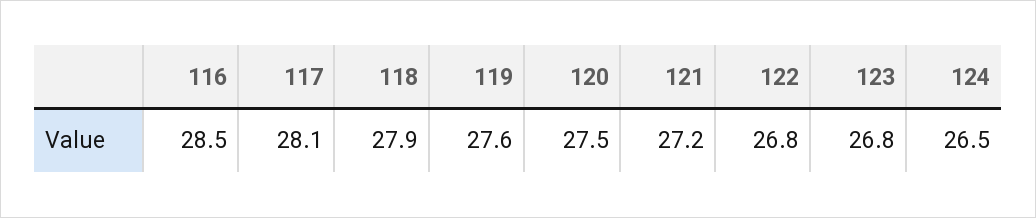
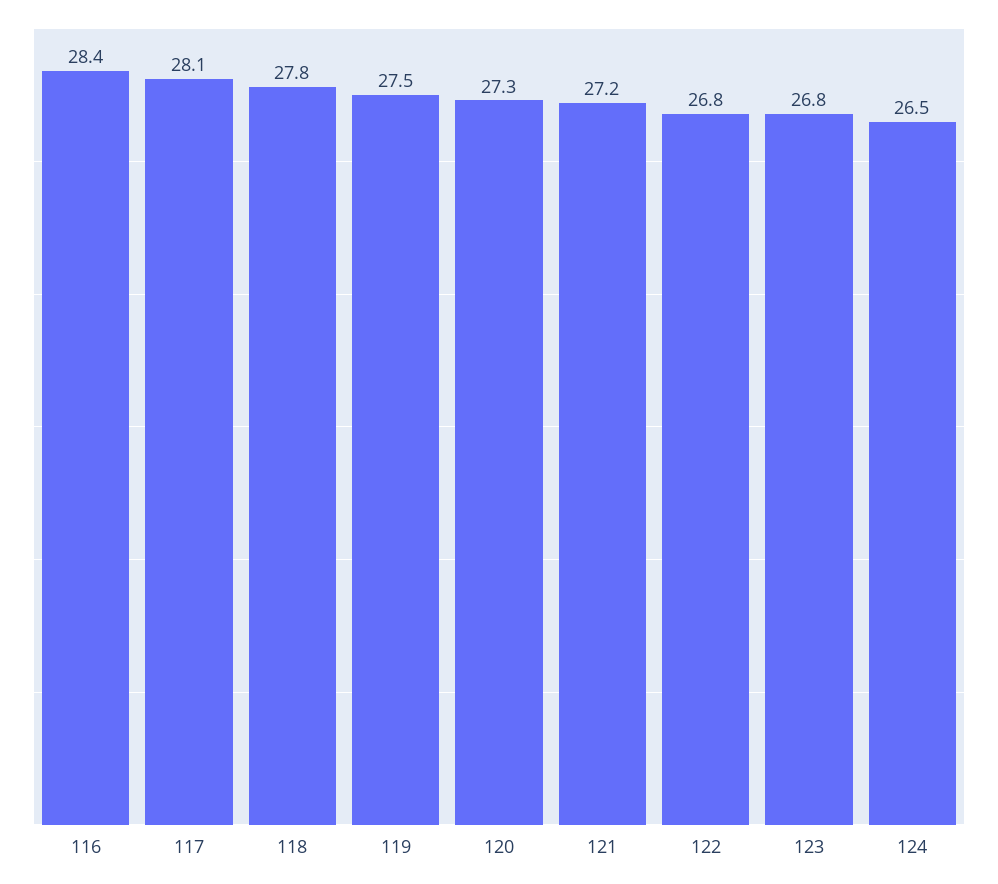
116: 28.5 -> 28.4
118: 27.9 -> 27.8
119: 27.6 -> 27.5
120: 27.5 -> 27.3

